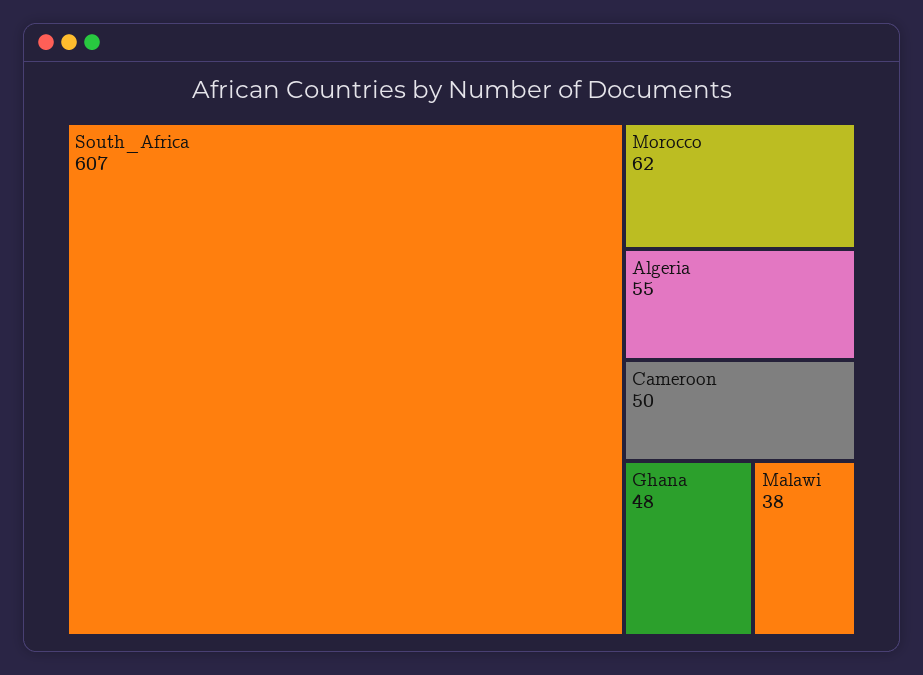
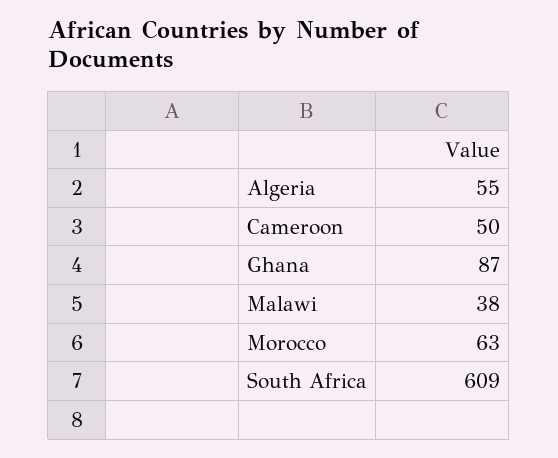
South_Africa: 607 -> 609
Morocco: 62 -> 63
Ghana: 48 -> 87

